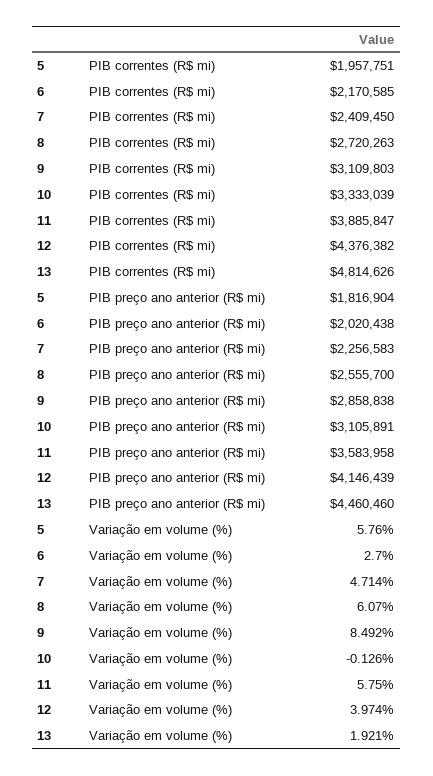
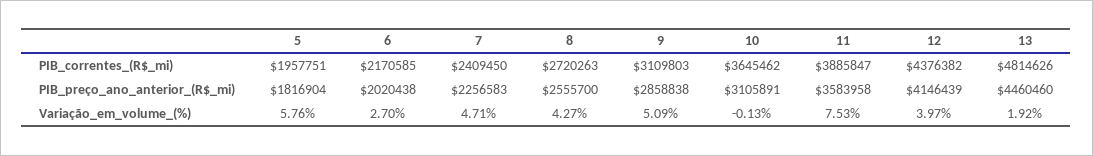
10, PIB correntes (R$ mi): 3333039 -> 3645462
8, Variação em volume (%): 6.07 -> 4.27
9, Variação em volume (%): 8.492 -> 5.09
11, Variação em volume (%): 5.75 -> 7.53

